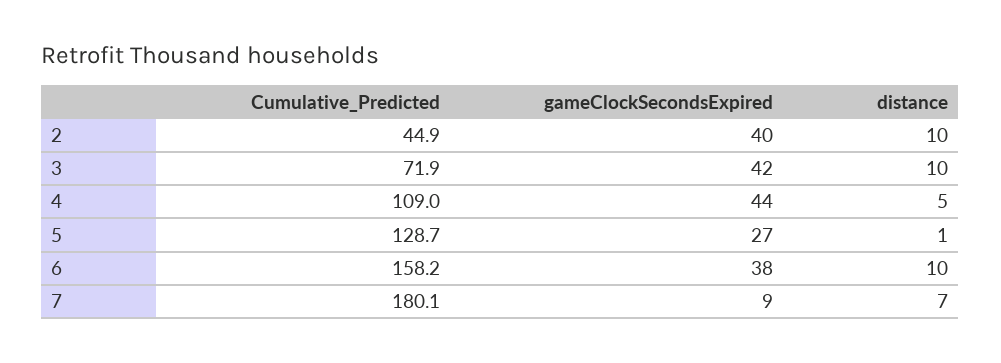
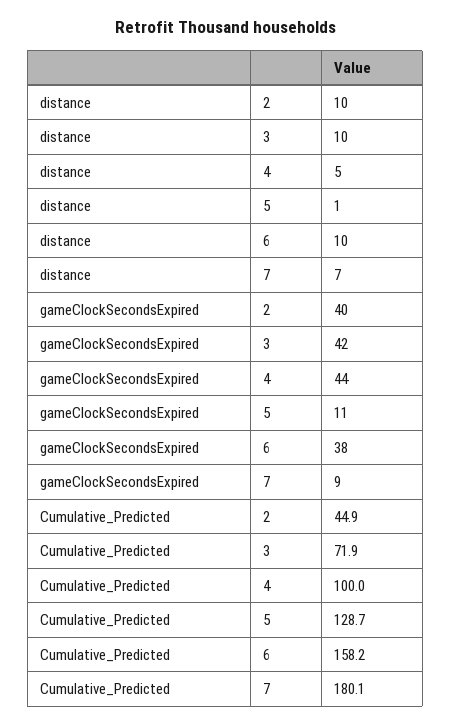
Cumulative_Predicted, 4: 109 -> 100
gameClockSecondsExpired, 5: 27 -> 11

